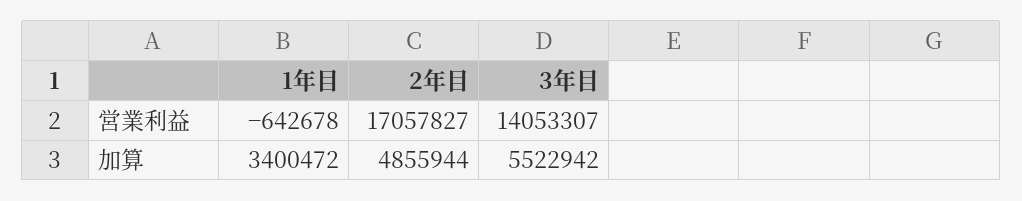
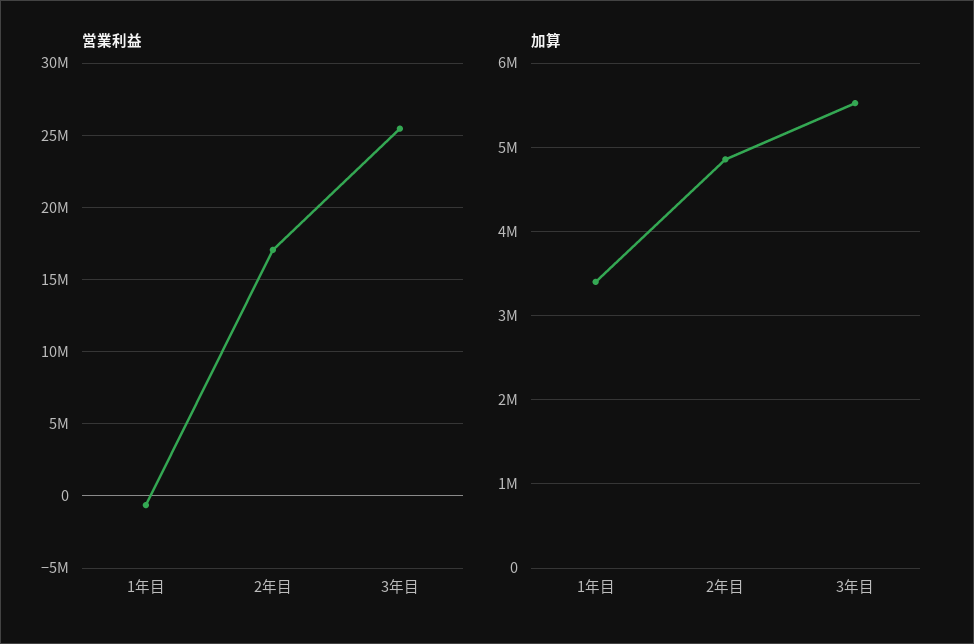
営業利益, 3年目: 14053307 -> 25500000

